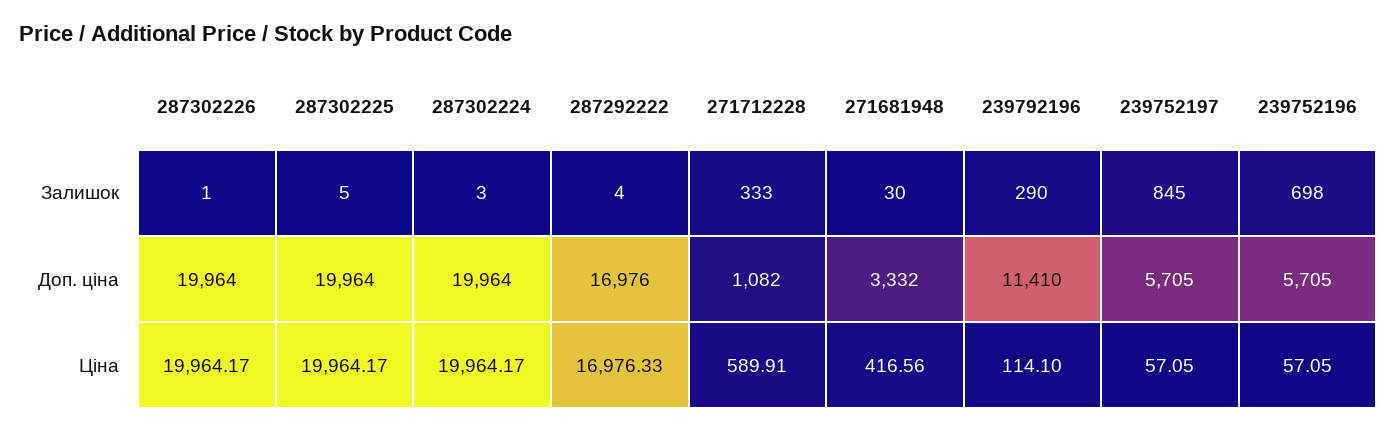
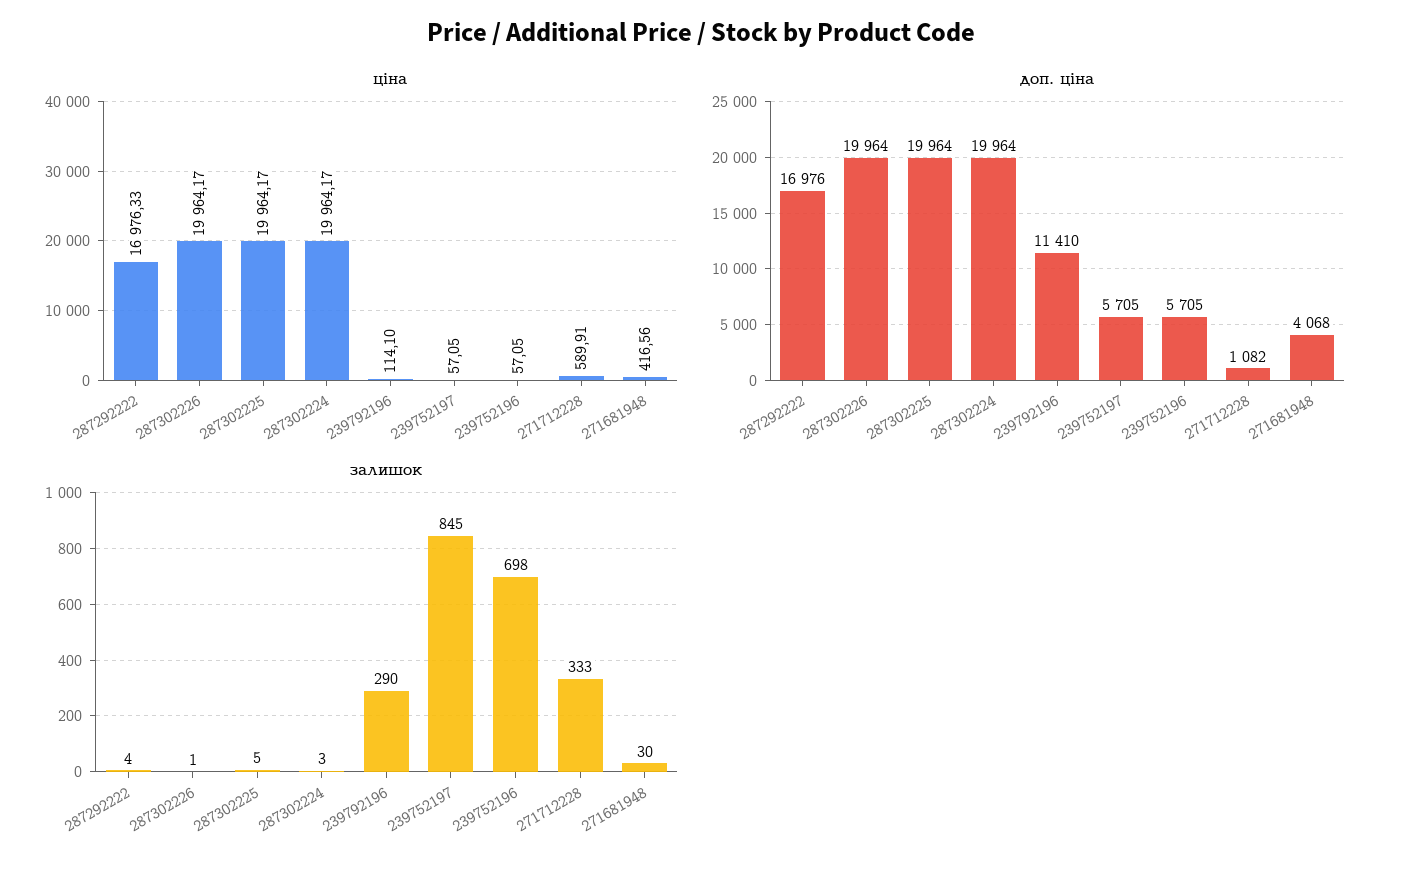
Доп. ціна, 271681948: 3332 -> 4068

